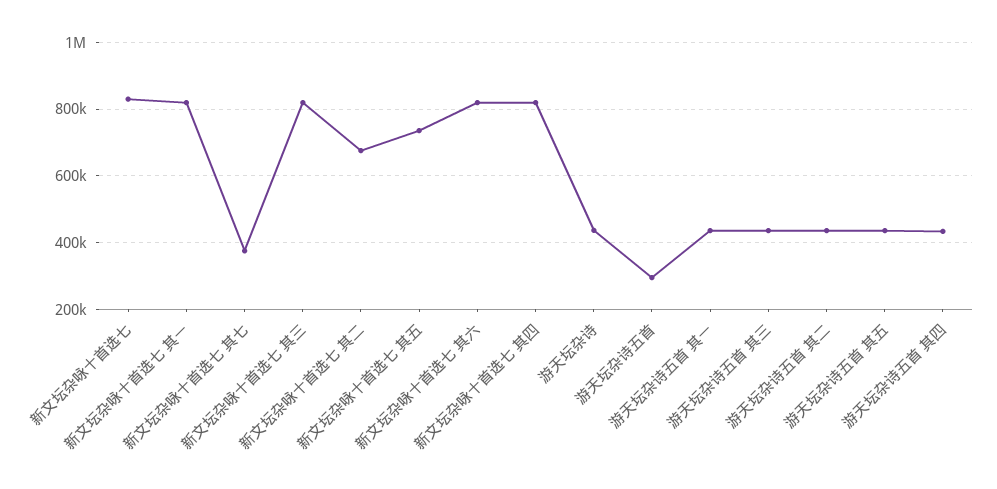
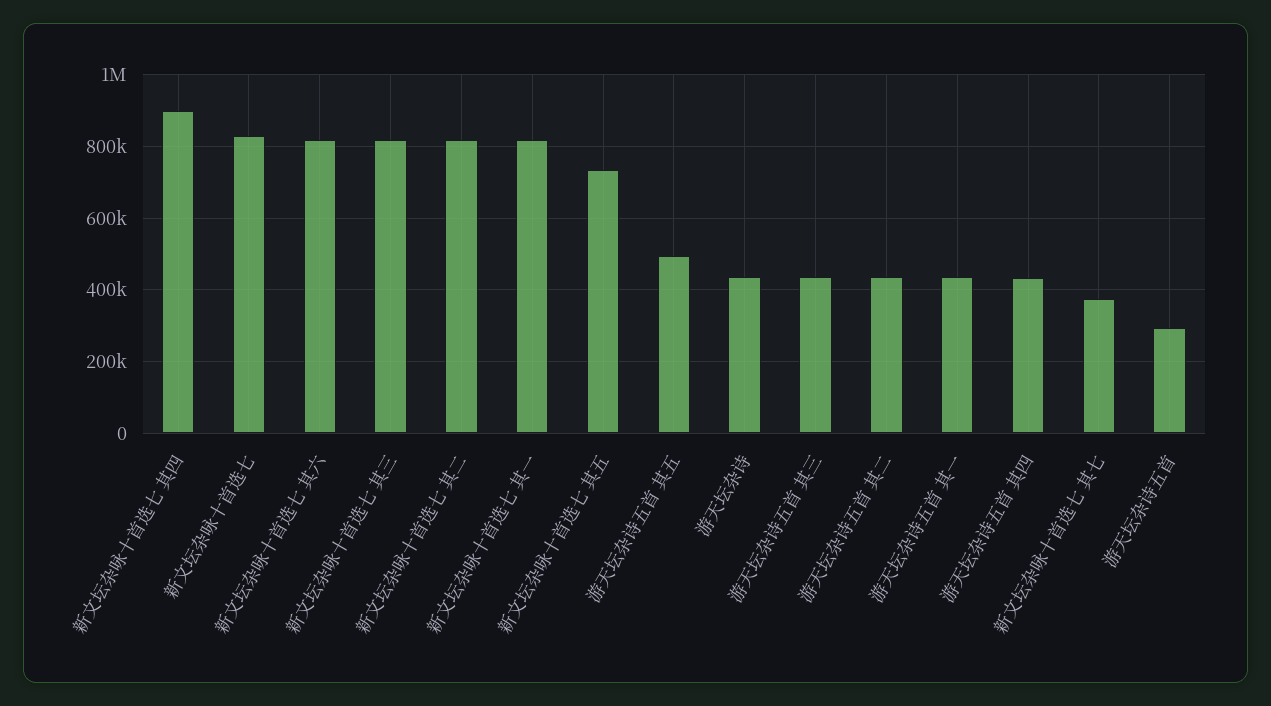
新文坛杂咏十首选七 其二: 680000 -> 820000
新文坛杂咏十首选七 其四: 820000 -> 900000
游天坛杂诗五首 其五: 440000 -> 500000

